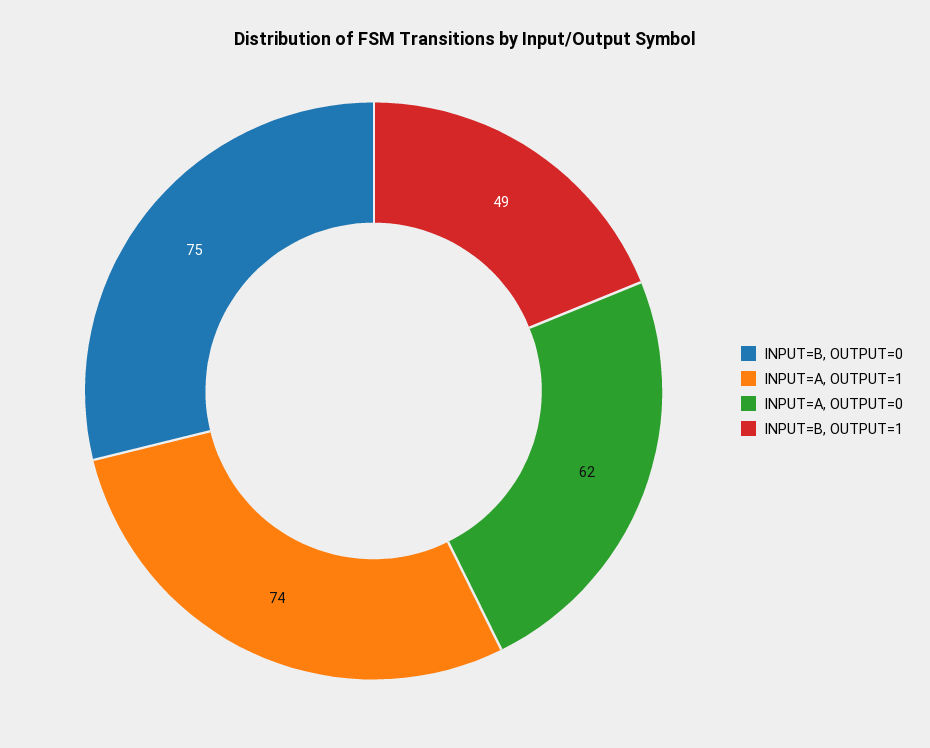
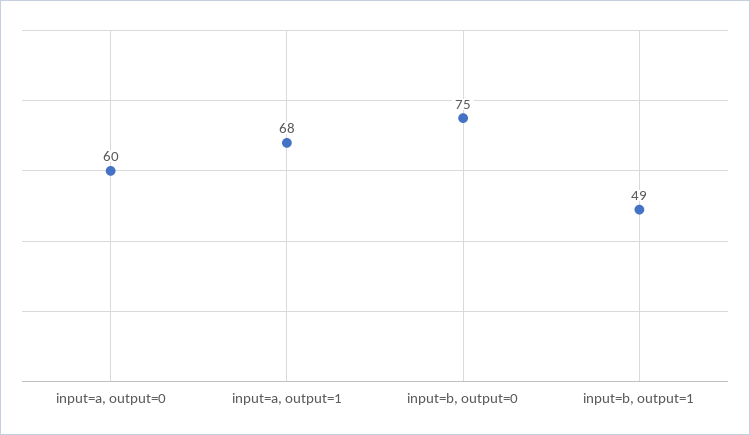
INPUT=A, OUTPUT=1: 74 -> 68
INPUT=A, OUTPUT=0: 62 -> 60

